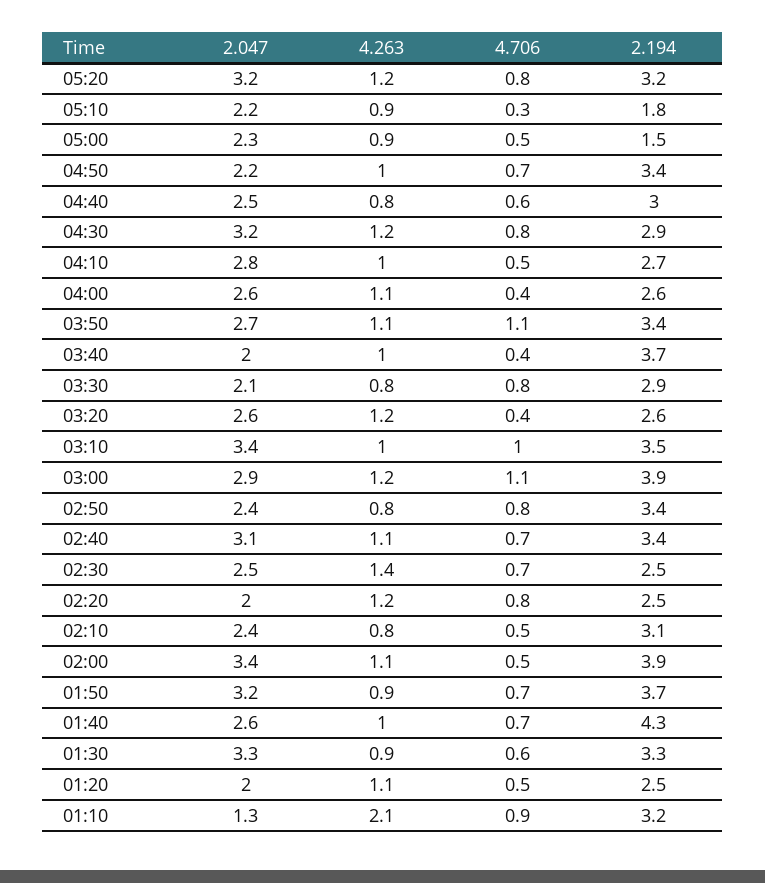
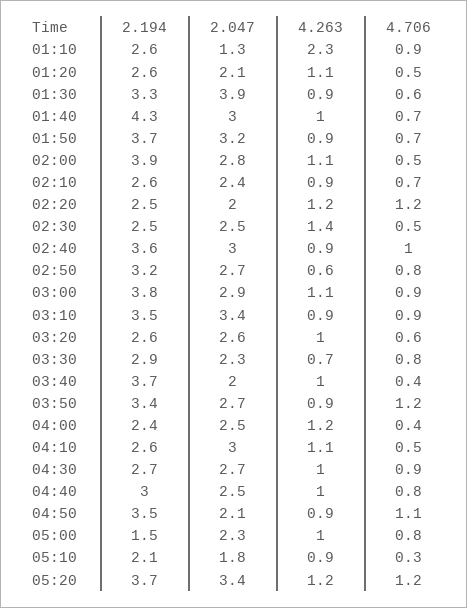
2.047, 05:20: 3.2 -> 3.4
4.706, 05:20: 0.8 -> 1.2
2.194, 05:20: 3.2 -> 3.7
2.047, 05:10: 2.2 -> 1.8
2.194, 05:10: 1.8 -> 2.1
4.263, 05:00: 0.9 -> 1
4.706, 05:00: 0.5 -> 0.8
2.047, 04:50: 2.2 -> 2.1
4.263, 04:50: 1 -> 0.9
4.706, 04:50: 0.7 -> 1.1
2.194, 04:50: 3.4 -> 3.5
4.263, 04:40: 0.8 -> 1
4.706, 04:40: 0.6 -> 0.8
2.047, 04:30: 3.2 -> 2.7
4.263, 04:30: 1.2 -> 1
4.706, 04:30: 0.8 -> 0.9
2.194, 04:30: 2.9 -> 2.7
2.047, 04:10: 2.8 -> 3
4.263, 04:10: 1 -> 1.1
2.194, 04:10: 2.7 -> 2.6
2.047, 04:00: 2.6 -> 2.5
4.263, 04:00: 1.1 -> 1.2
2.194, 04:00: 2.6 -> 2.4
4.263, 03:50: 1.1 -> 0.9
4.706, 03:50: 1.1 -> 1.2
2.047, 03:30: 2.1 -> 2.3
4.263, 03:30: 0.8 -> 0.7
4.263, 03:20: 1.2 -> 1
4.706, 03:20: 0.4 -> 0.6
4.263, 03:10: 1 -> 0.9
4.706, 03:10: 1 -> 0.9
4.263, 03:00: 1.2 -> 1.1
4.706, 03:00: 1.1 -> 0.9
2.194, 03:00: 3.9 -> 3.8
2.047, 02:50: 2.4 -> 2.7
4.263, 02:50: 0.8 -> 0.6
2.194, 02:50: 3.4 -> 3.2
2.047, 02:40: 3.1 -> 3
4.263, 02:40: 1.1 -> 0.9
4.706, 02:40: 0.7 -> 1
2.194, 02:40: 3.4 -> 3.6
4.706, 02:30: 0.7 -> 0.5
4.706, 02:20: 0.8 -> 1.2
4.263, 02:10: 0.8 -> 0.9
4.706, 02:10: 0.5 -> 0.7
2.194, 02:10: 3.1 -> 2.6
2.047, 02:00: 3.4 -> 2.8
2.047, 01:40: 2.6 -> 3
2.047, 01:30: 3.3 -> 3.9
2.047, 01:20: 2 -> 2.1
2.194, 01:20: 2.5 -> 2.6
4.263, 01:10: 2.1 -> 2.3
2.194, 01:10: 3.2 -> 2.6

